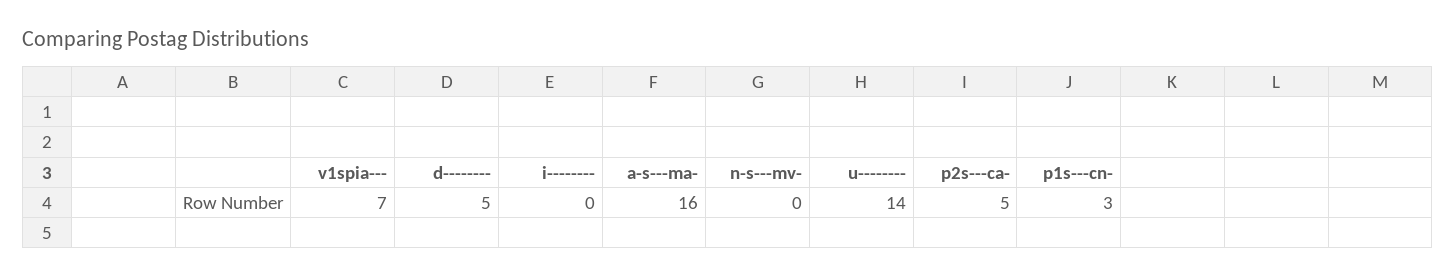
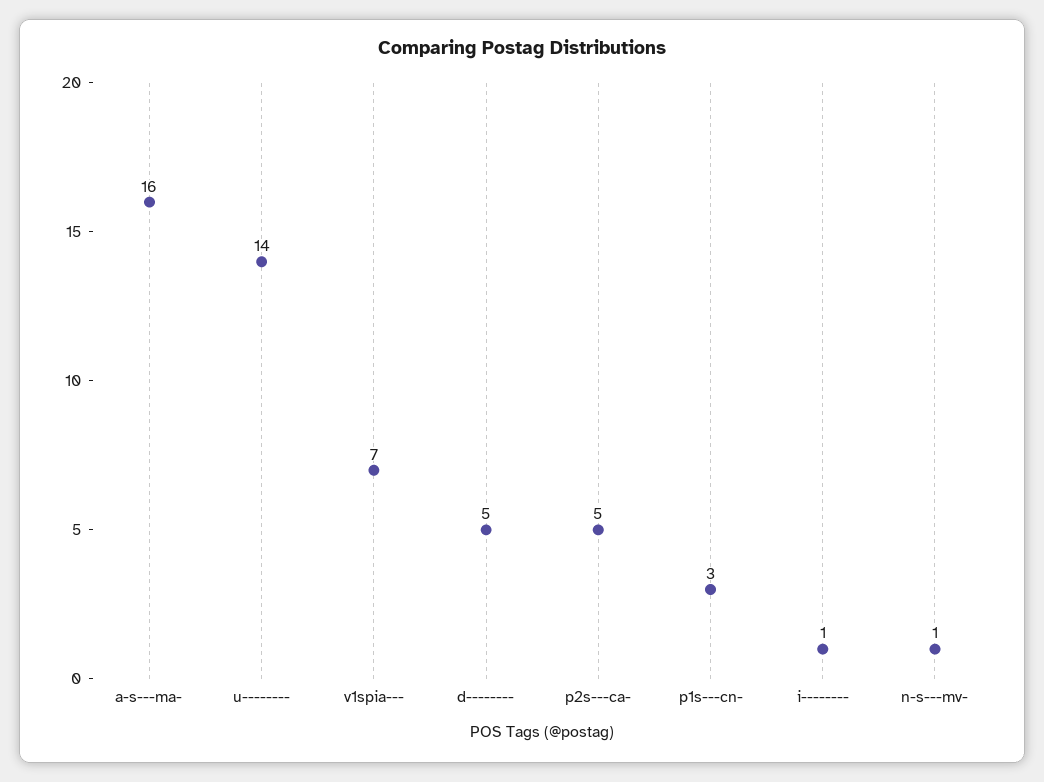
i--------: 0 -> 1
n-s---mv-: 0 -> 1

